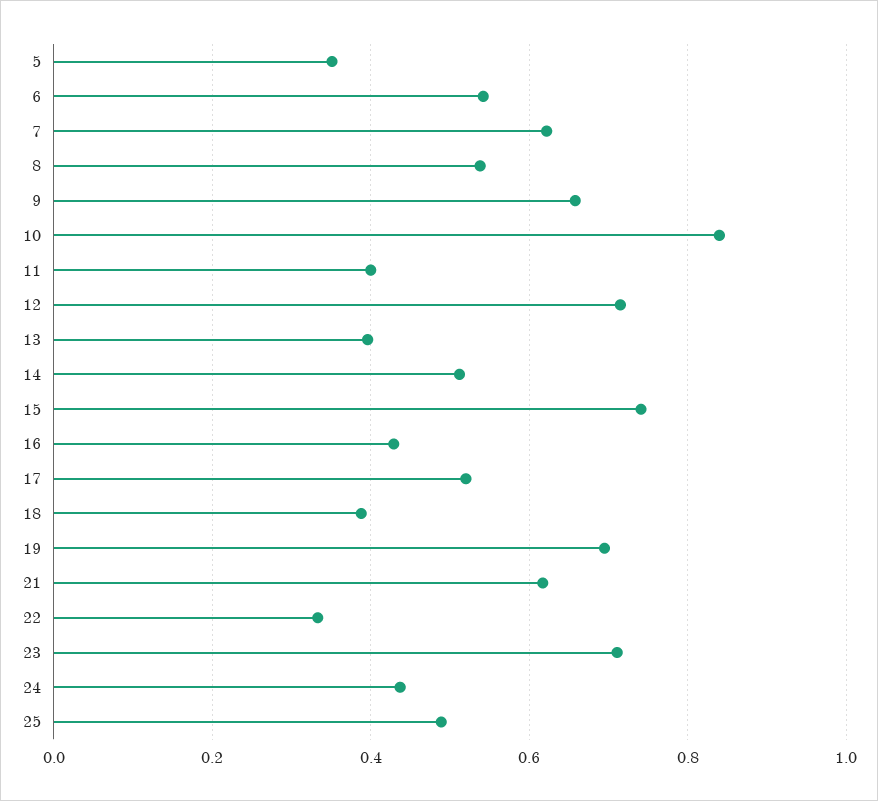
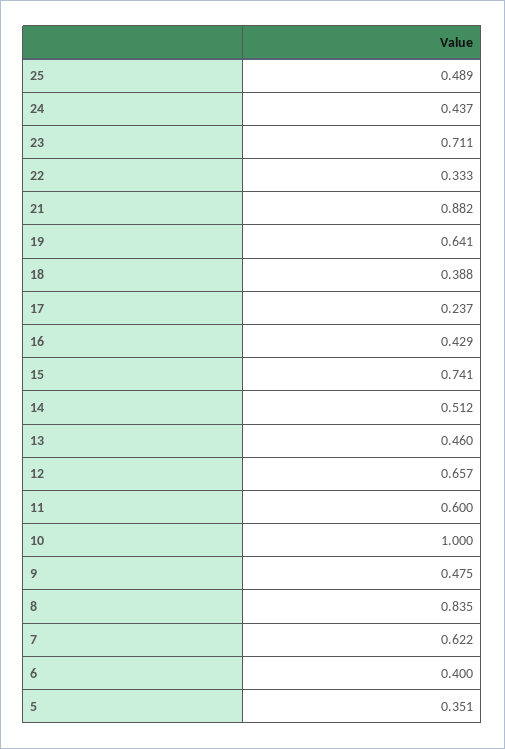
6: 0.54 -> 0.4
8: 0.54 -> 0.835
9: 0.66 -> 0.475
10: 0.84 -> 1
11: 0.4 -> 0.6
12: 0.72 -> 0.657
13: 0.4 -> 0.46
17: 0.52 -> 0.237
19: 0.7 -> 0.641
21: 0.62 -> 0.882

